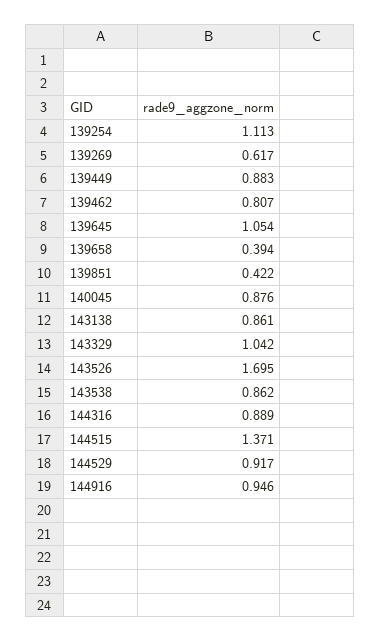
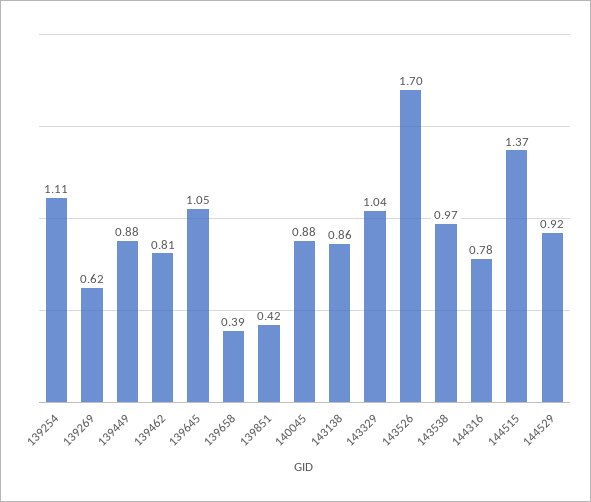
143538: 0.862 -> 0.97
144316: 0.889 -> 0.78
144916: 0.946 -> none

